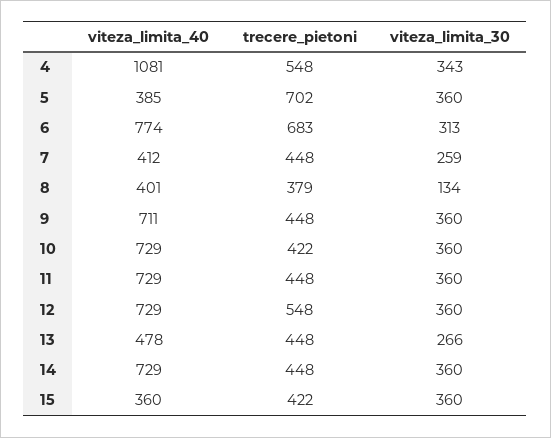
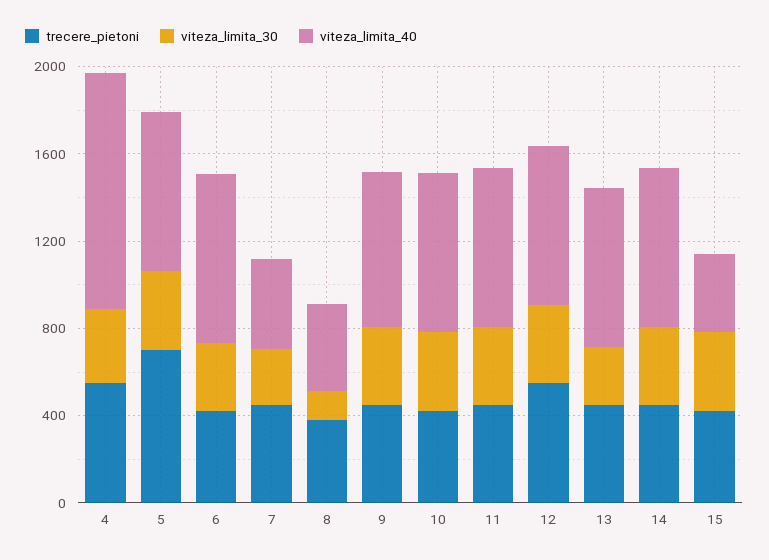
viteza_limita_40, 5: 385 -> 700
trecere_pietoni, 6: 683 -> 400
viteza_limita_40, 13: 478 -> 700

